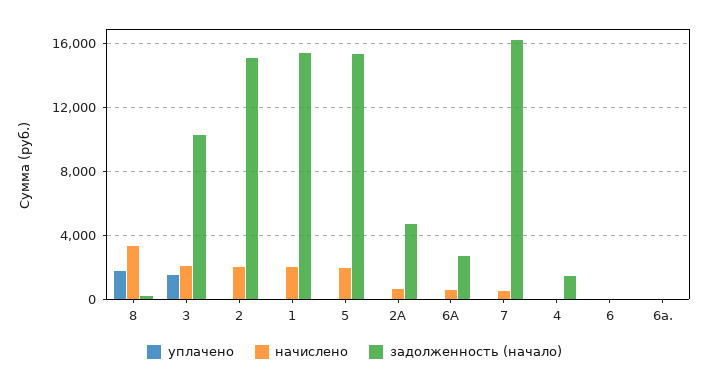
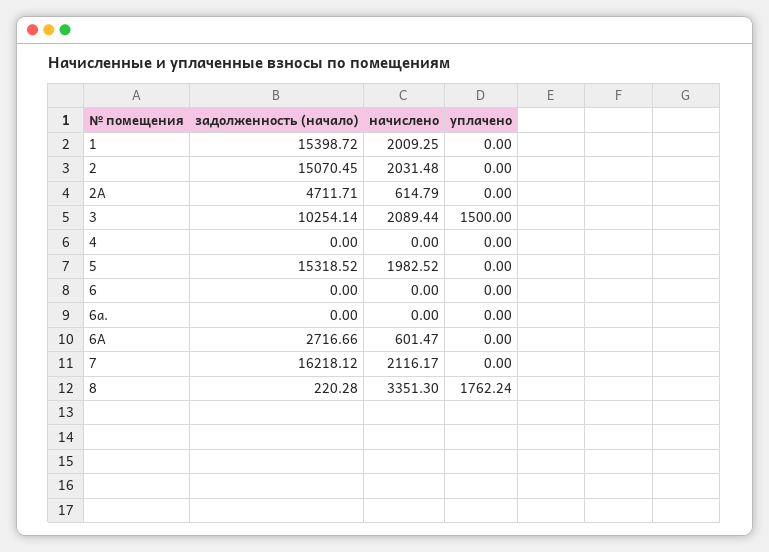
начислено, 7: 500 -> 2116.17
задолженность (начало), 4: 1500 -> 0

